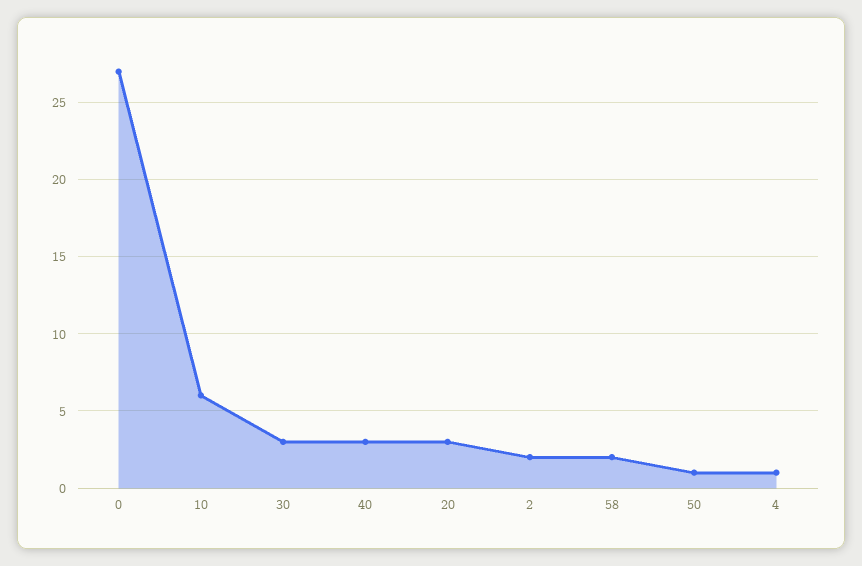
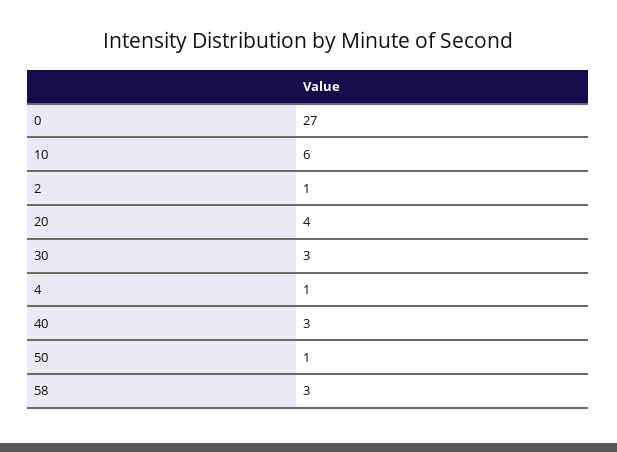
20: 3 -> 4
2: 2 -> 1
58: 2 -> 3

